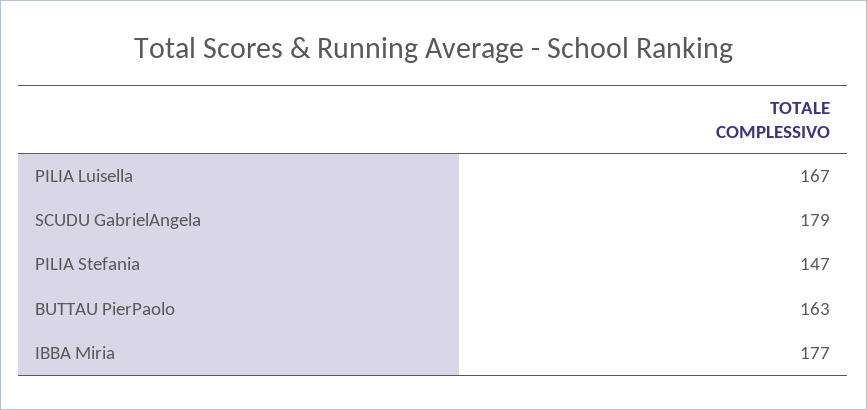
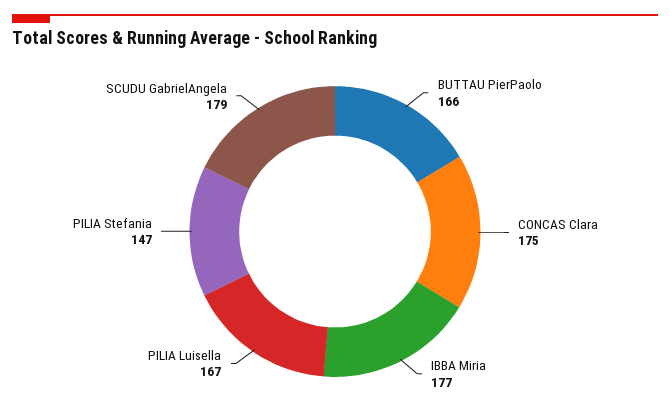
BUTTAU PierPaolo: 163 -> 166
CONCAS Clara: none -> 175

